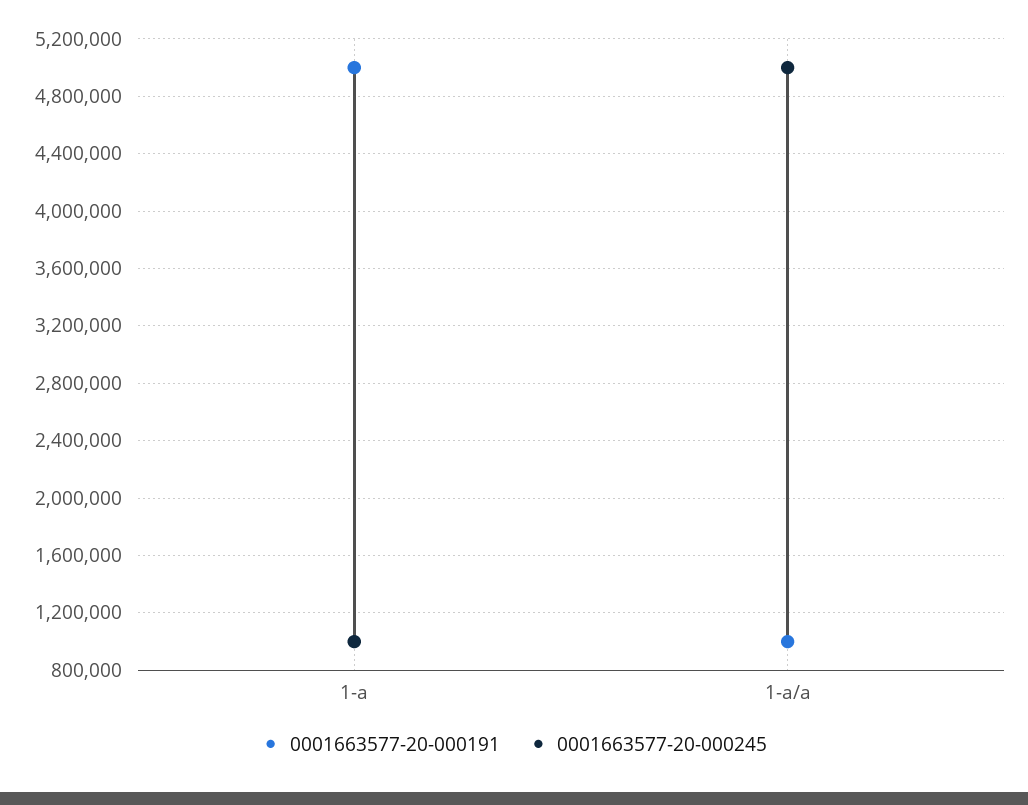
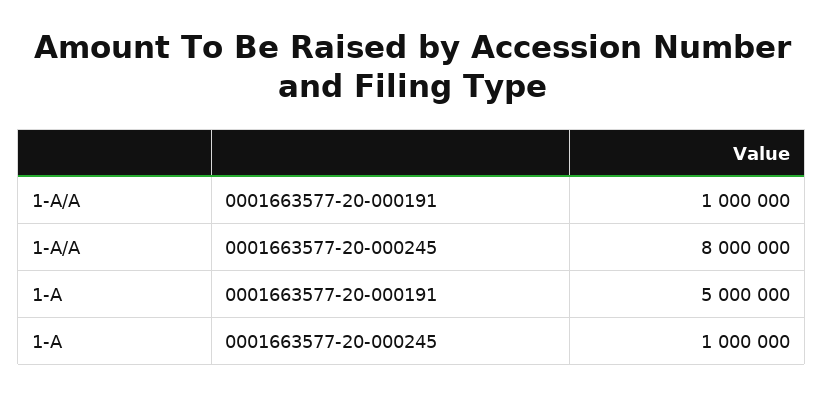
0001663577-20-000245, 1-a/a: 5000000 -> 8000000

